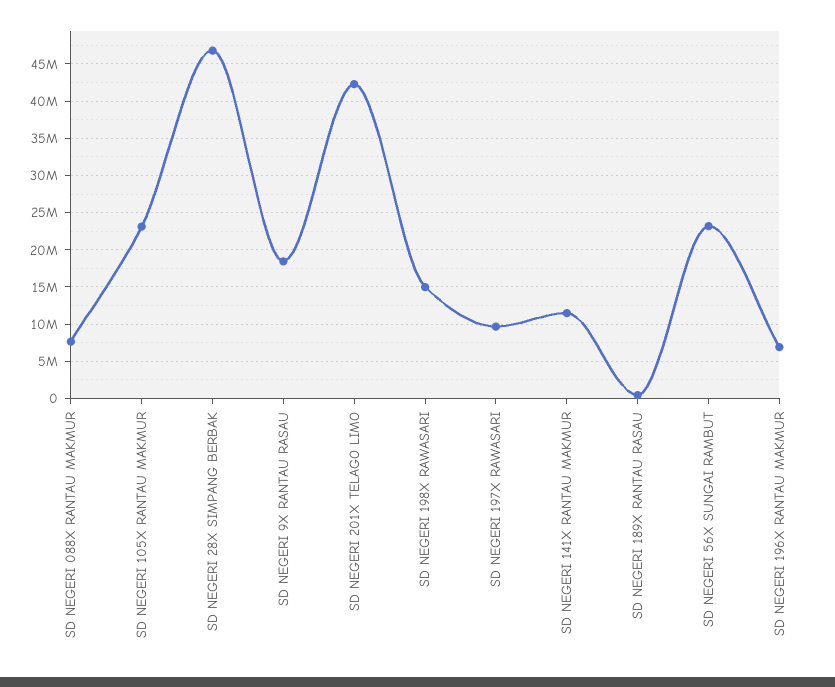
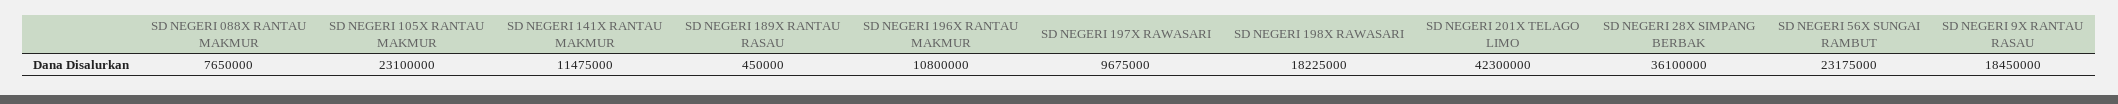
SD NEGERI 28X SIMPANG BERBAK: 47000000 -> 36100000
SD NEGERI 198X RAWASARI: 15000000 -> 18225000
SD NEGERI 196X RANTAU MAKMUR: 7000000 -> 10800000

